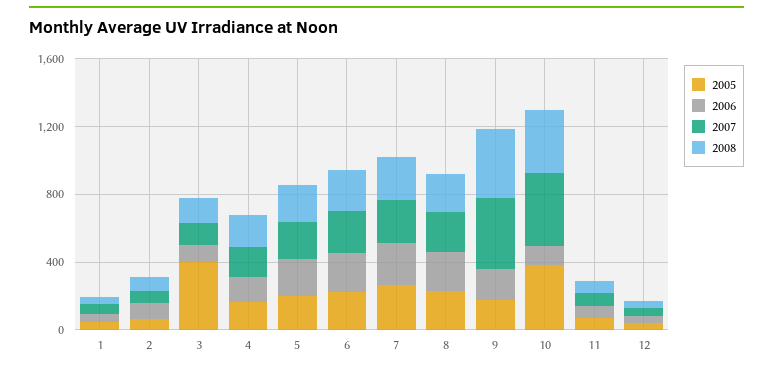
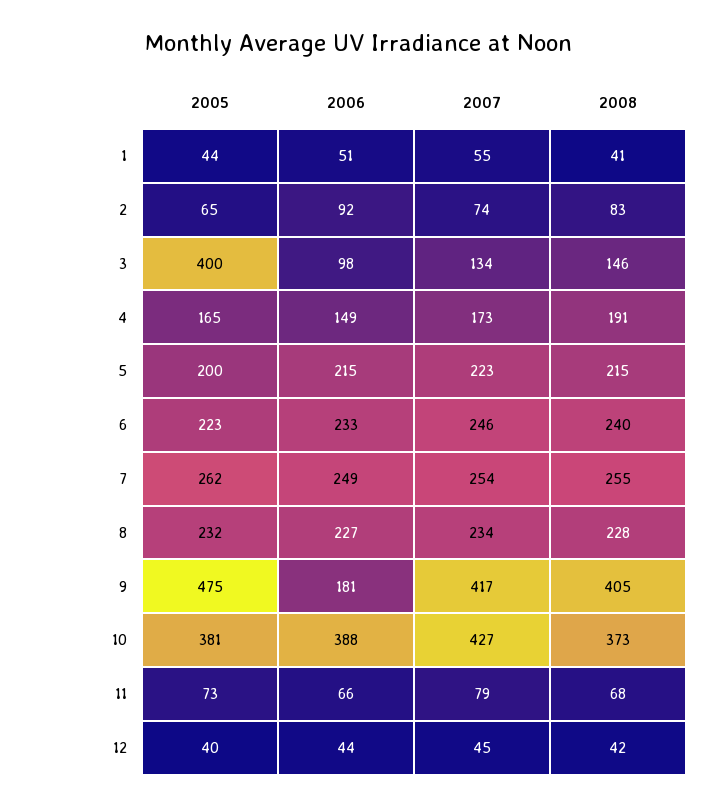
2005, 9: 200 -> 475
2006, 10: 100 -> 388

